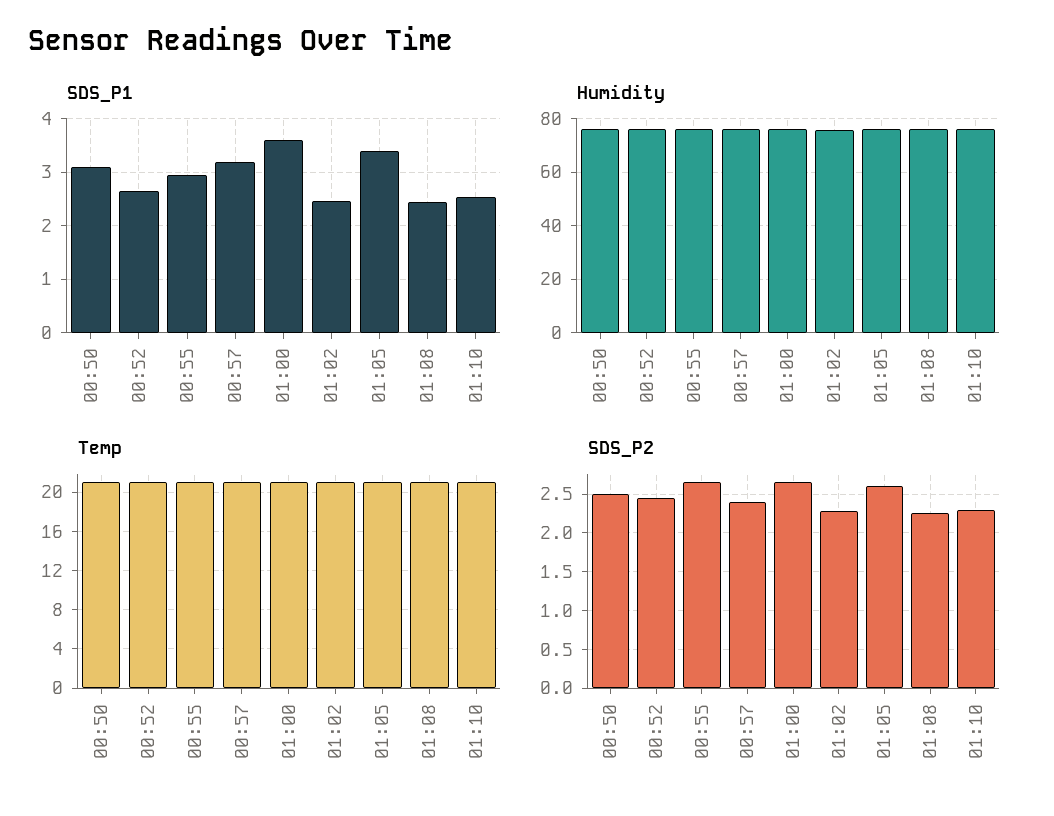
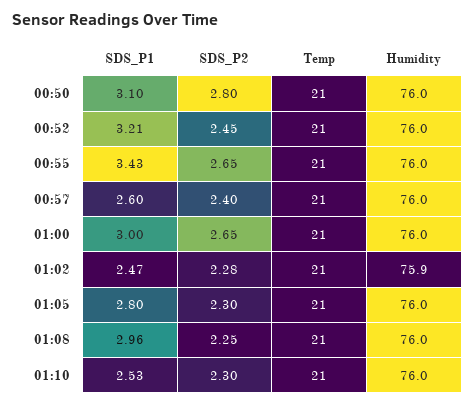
SDS_P1, 00:52: 2.6 -> 3.21
SDS_P1, 00:55: 3 -> 3.43
SDS_P1, 00:57: 3.2 -> 2.6
SDS_P1, 01:00: 3.6 -> 3
SDS_P1, 01:05: 3.4 -> 2.8
SDS_P1, 01:08: 2.4 -> 2.96
SDS_P2, 00:50: 2.5 -> 2.8
SDS_P2, 01:05: 2.6 -> 2.3

